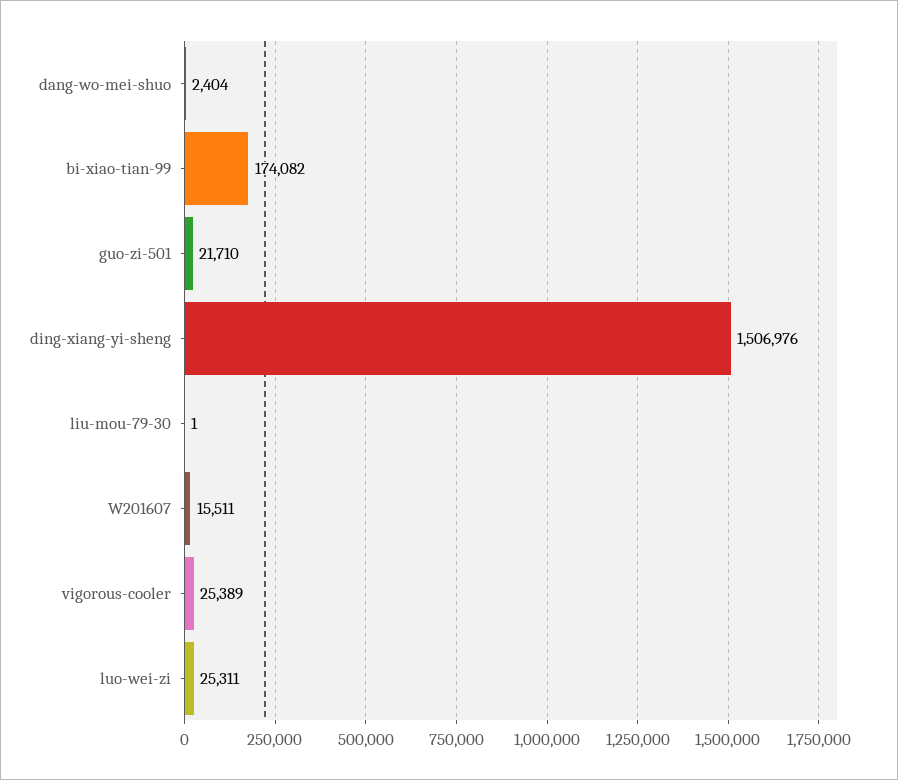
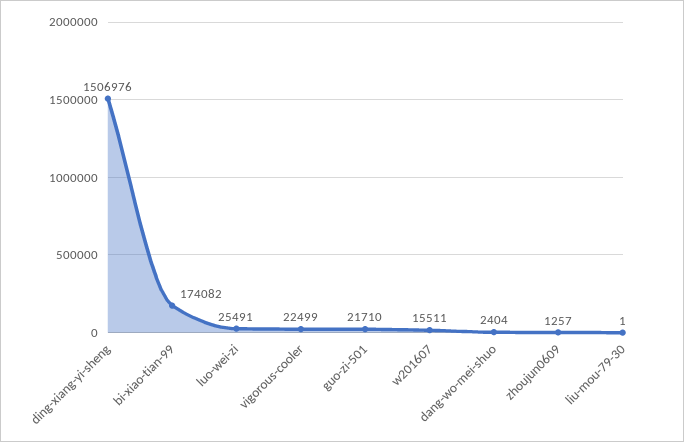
vigorous-cooler: 25389 -> 22499
luo-wei-zi: 25311 -> 25491
zhoujun0609: none -> 1257

